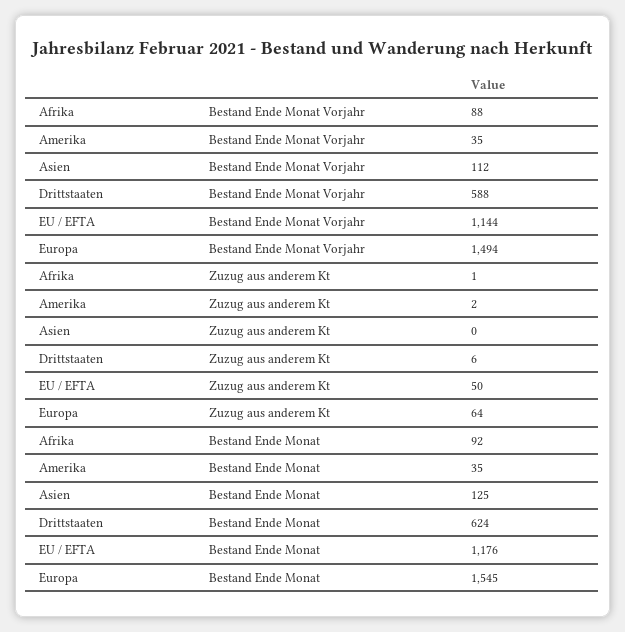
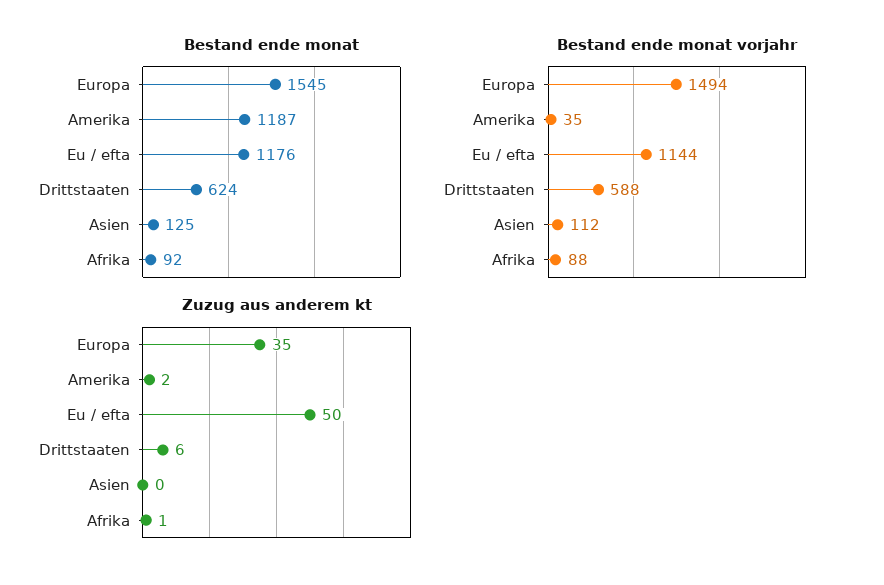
Zuzug aus anderem Kt, Europa: 64 -> 35
Bestand Ende Monat, Amerika: 35 -> 1187

